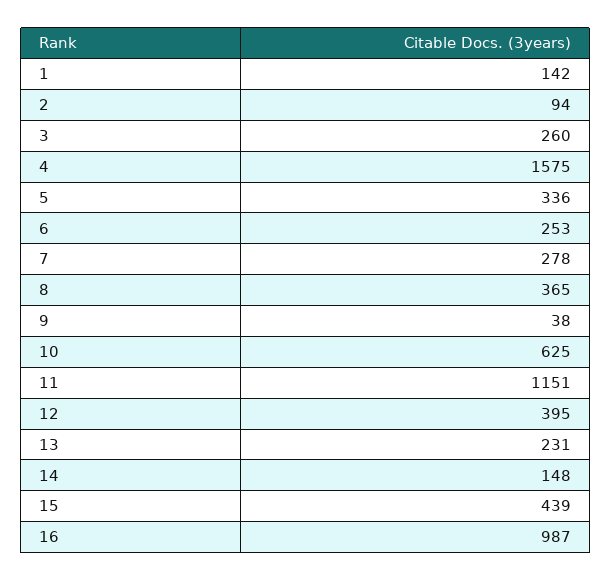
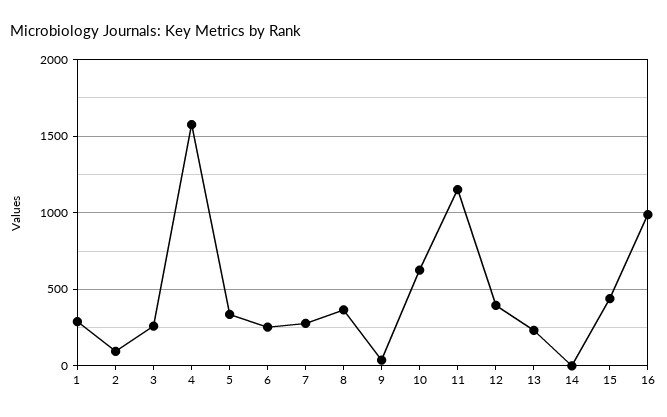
1: 142 -> 300
14: 148 -> 0

